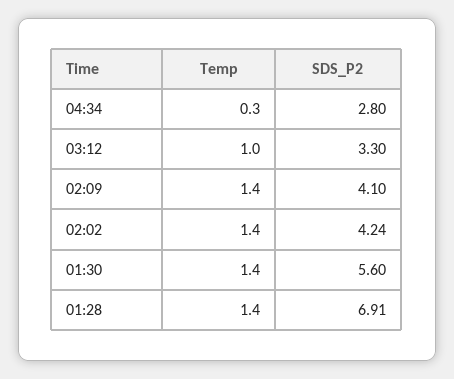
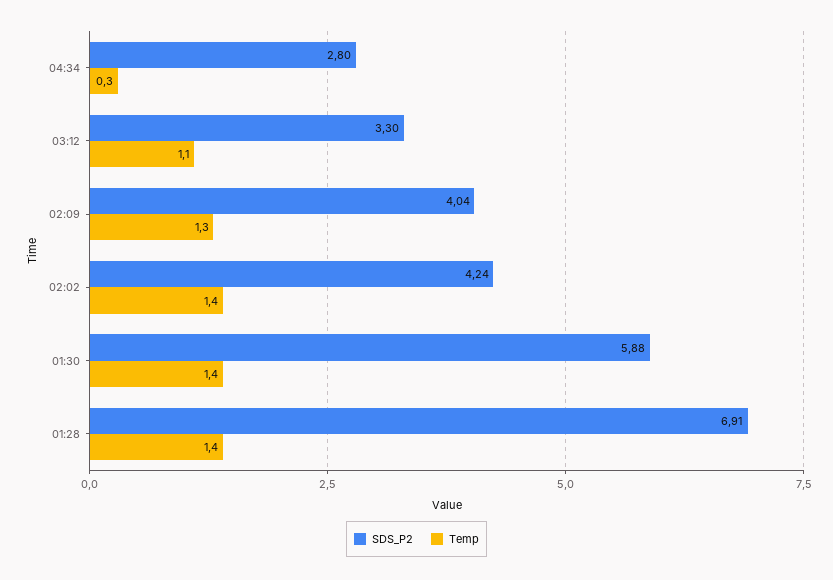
Temp, 03:12: 1 -> 1.1
Temp, 02:09: 1.4 -> 1.3
SDS_P2, 02:09: 4.1 -> 4.04
SDS_P2, 01:30: 5.6 -> 5.88

